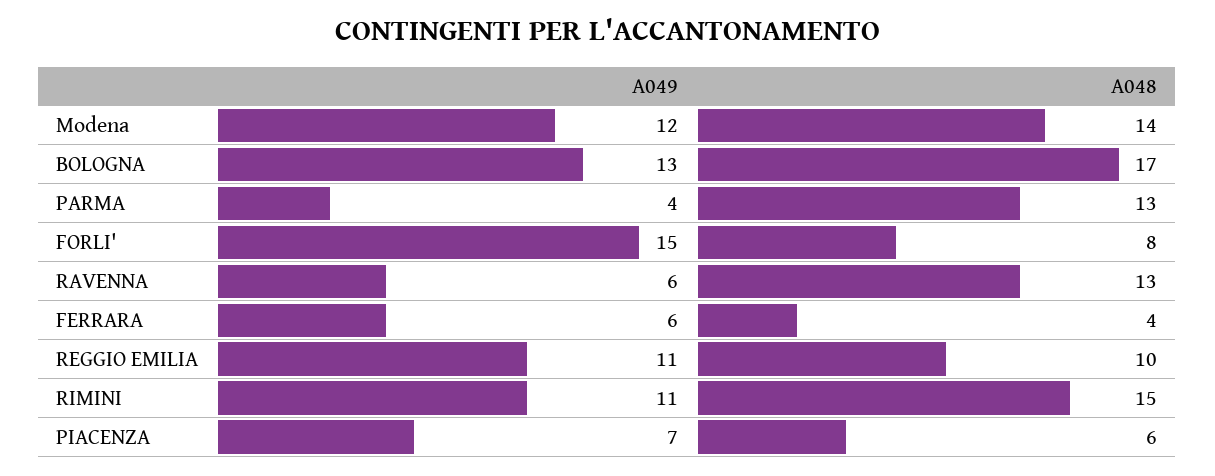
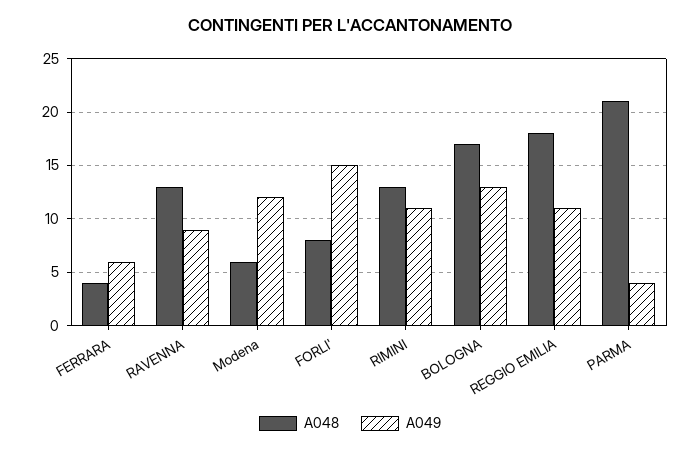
A048, Modena: 14 -> 6
A048, PARMA: 13 -> 21
A049, RAVENNA: 6 -> 9
A048, REGGIO EMILIA: 10 -> 18
A048, RIMINI: 15 -> 13
A049, PIACENZA: 7 -> none
A048, PIACENZA: 6 -> none

